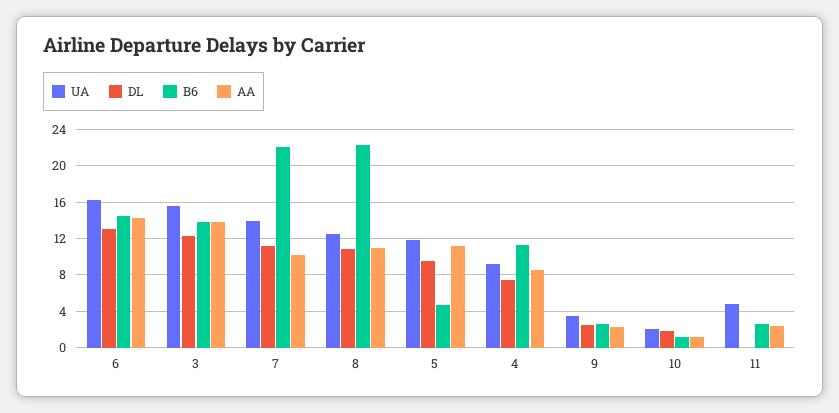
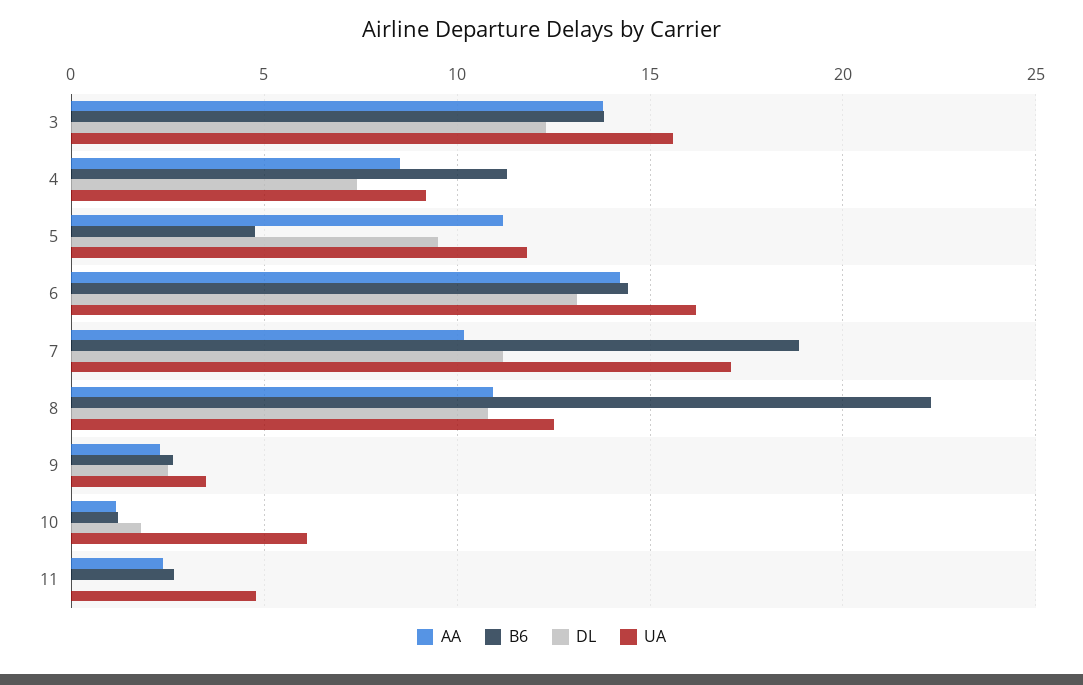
UA, 7: 14 -> 17
B6, 7: 22 -> 19
UA, 10: 2 -> 6

